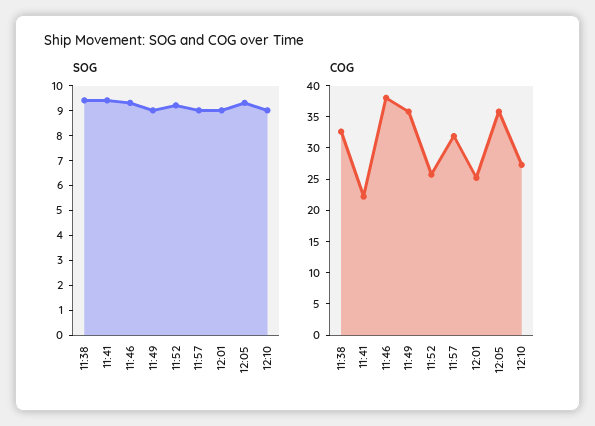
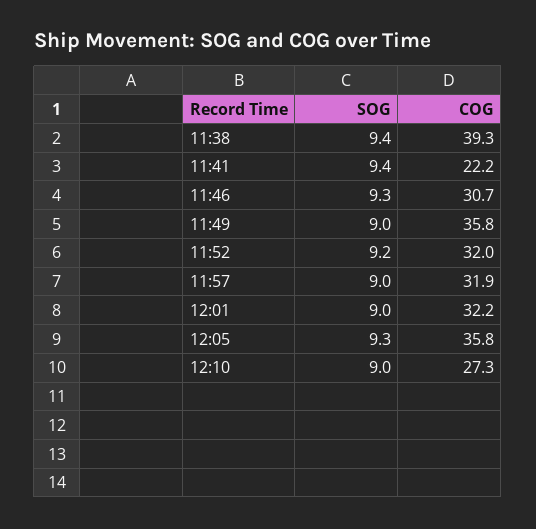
COG, 11:38: 32.5 -> 39.3
COG, 11:46: 37.5 -> 30.7
COG, 11:52: 25 -> 32
COG, 12:01: 25 -> 32.2

